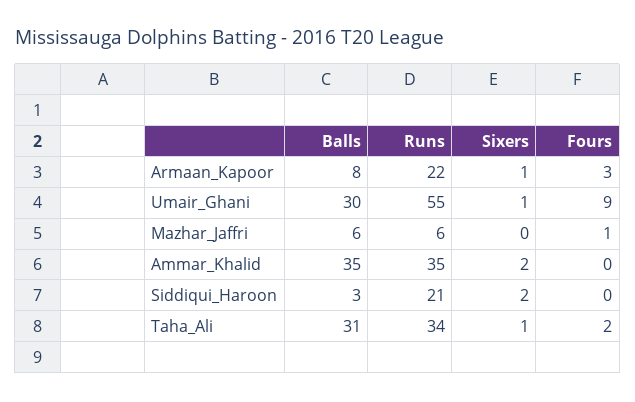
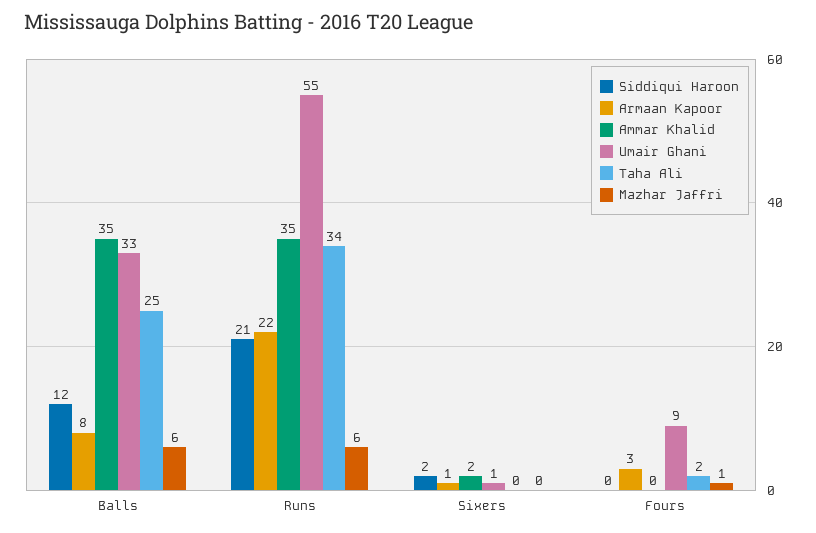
Umair_Ghani, Balls: 30 -> 33
Siddiqui_Haroon, Balls: 3 -> 12
Taha_Ali, Balls: 31 -> 25
Taha_Ali, Sixers: 1 -> 0

